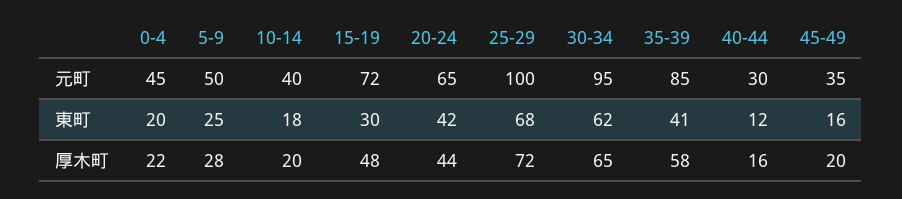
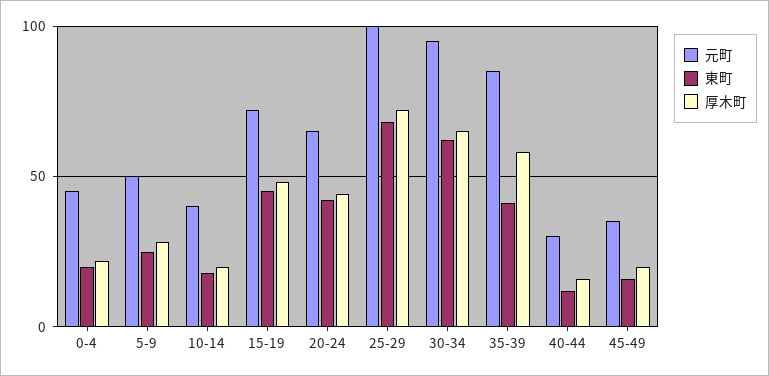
東町, 15-19: 30 -> 45

